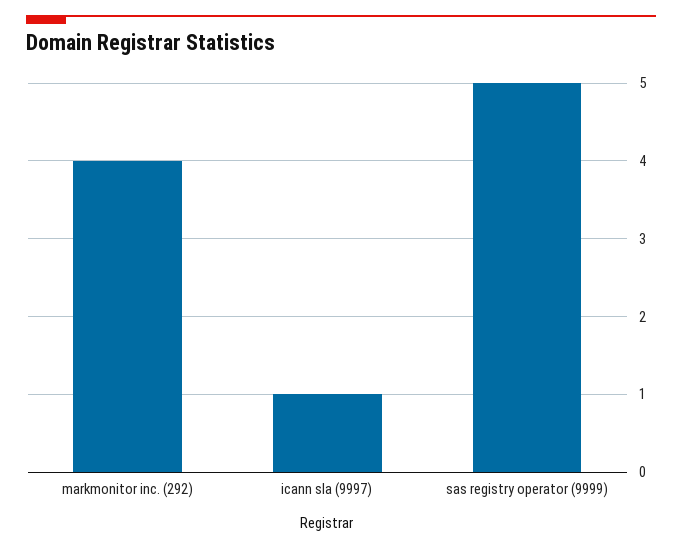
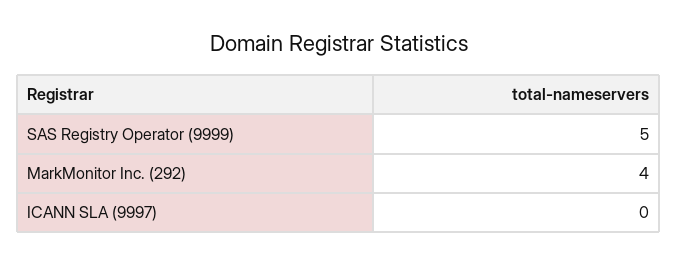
icann sla (9997): 1 -> 0

